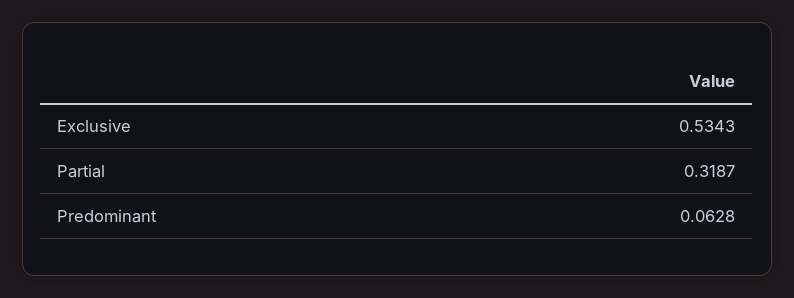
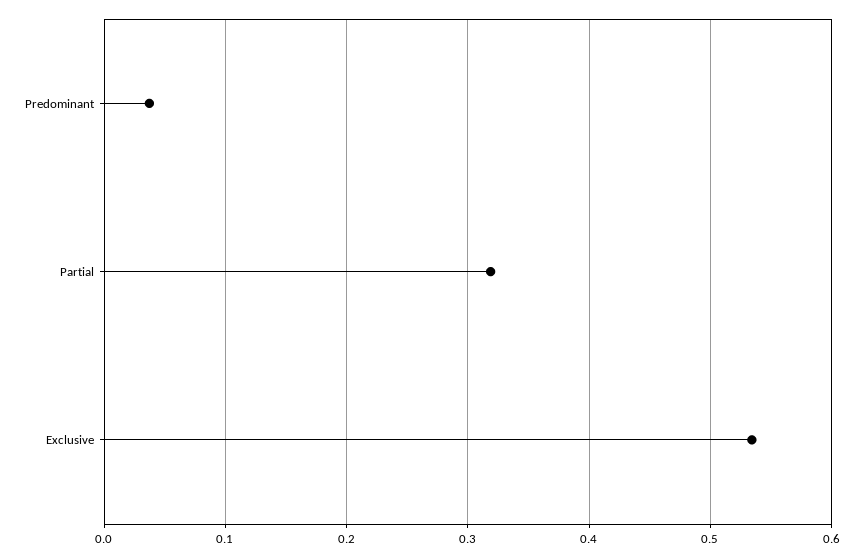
Predominant: 0.0628 -> 0.04

